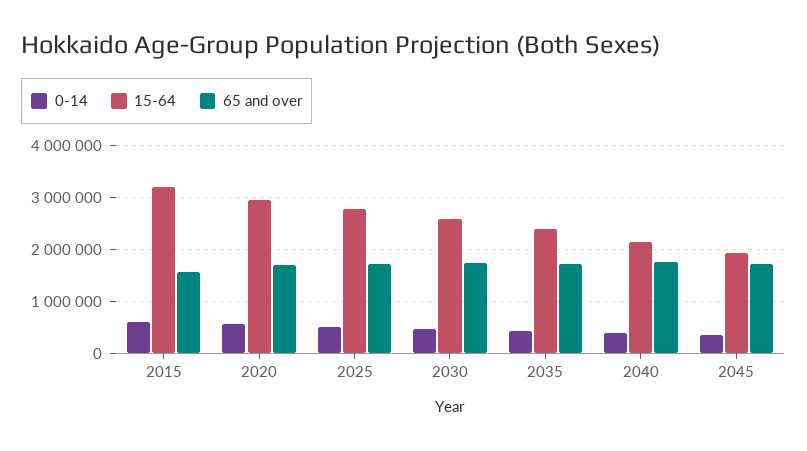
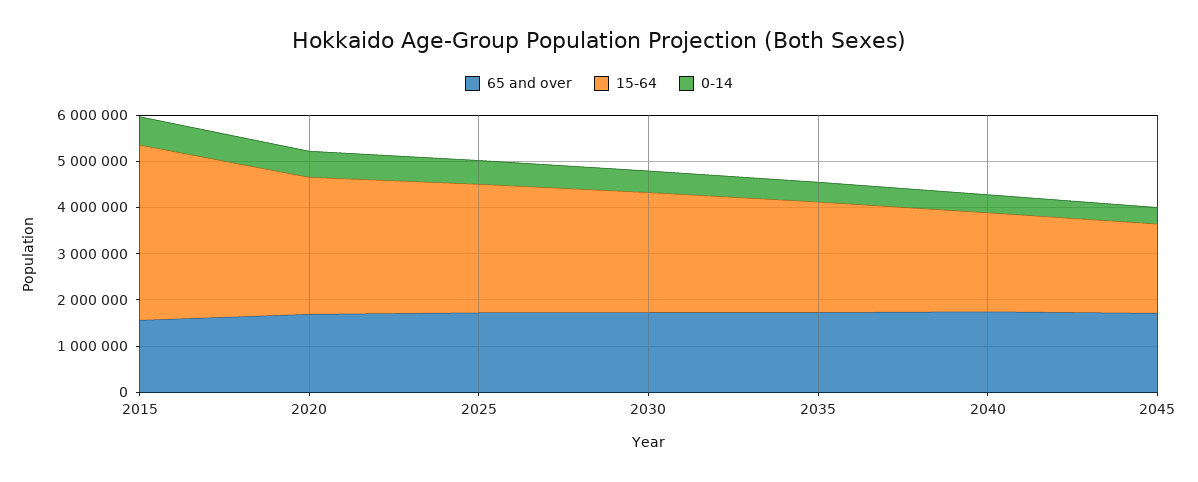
15-64, 2015: 3200000 -> 3800000

